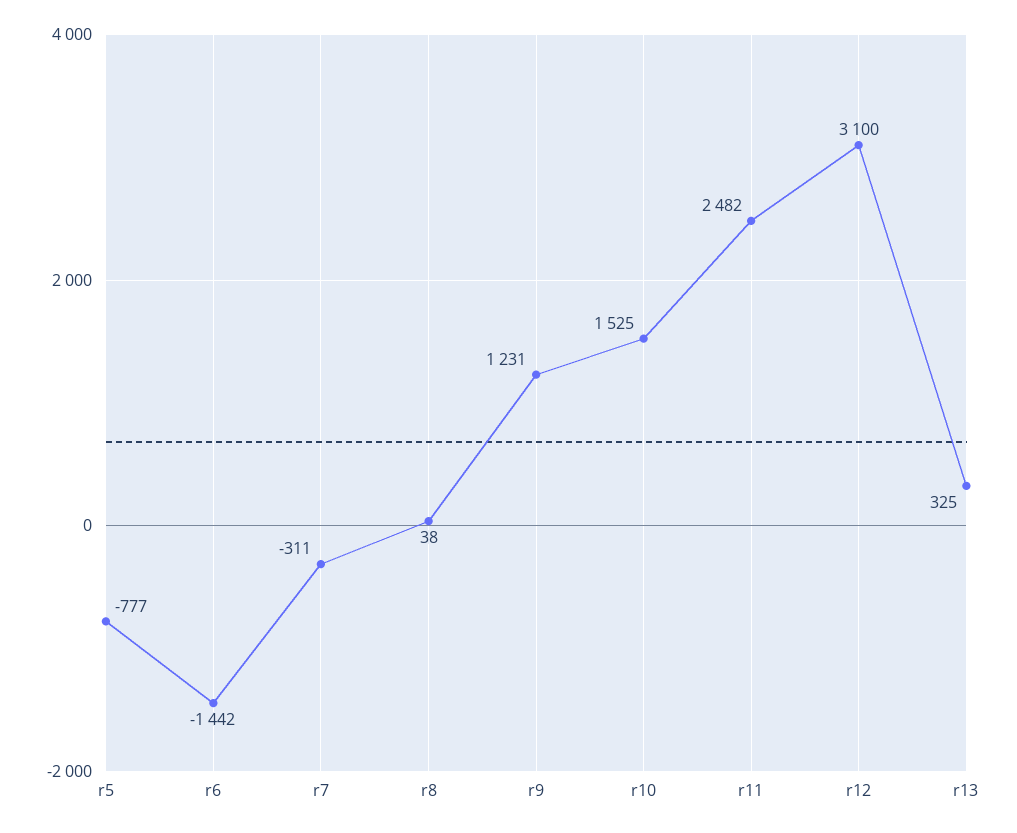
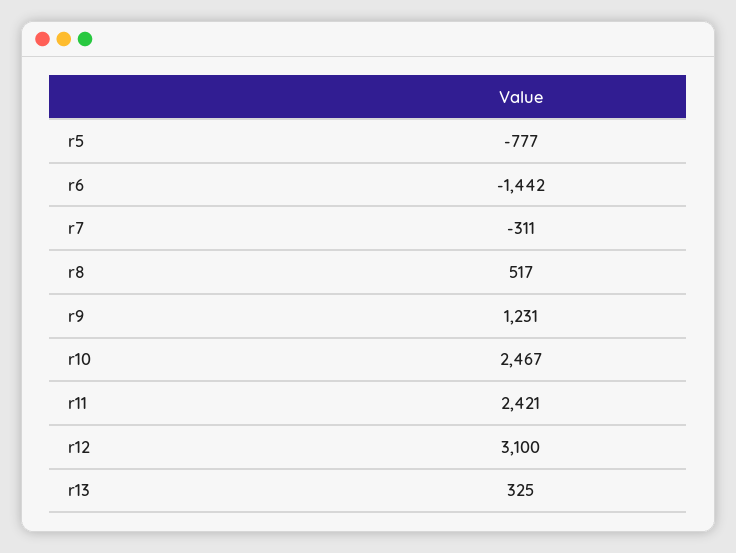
r8: 38 -> 517
r10: 1525 -> 2467
r11: 2482 -> 2421

